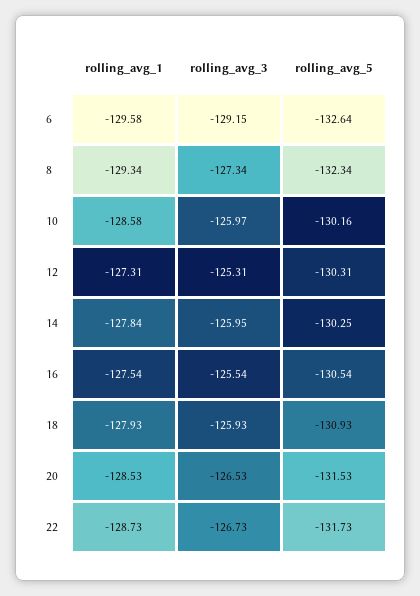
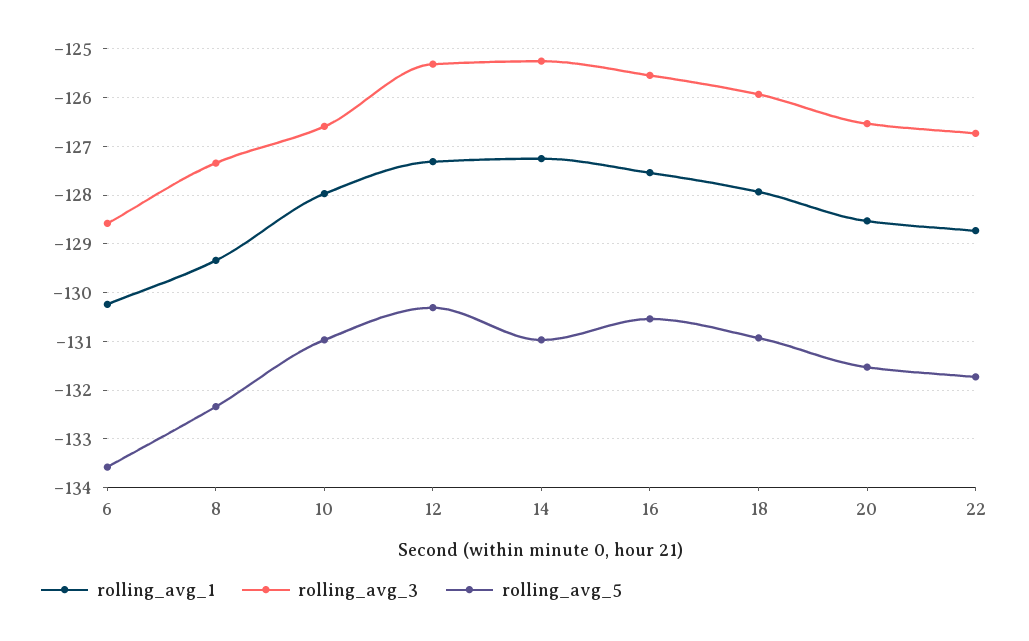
rolling_avg_1, 6: -129.58 -> -130.2
rolling_avg_3, 6: -129.15 -> -128.6
rolling_avg_5, 6: -132.64 -> -133.6
rolling_avg_1, 10: -128.58 -> -128
rolling_avg_3, 10: -125.97 -> -126.6
rolling_avg_5, 10: -130.16 -> -131
rolling_avg_1, 14: -127.84 -> -127.2
rolling_avg_3, 14: -125.95 -> -125.2
rolling_avg_5, 14: -130.25 -> -131

